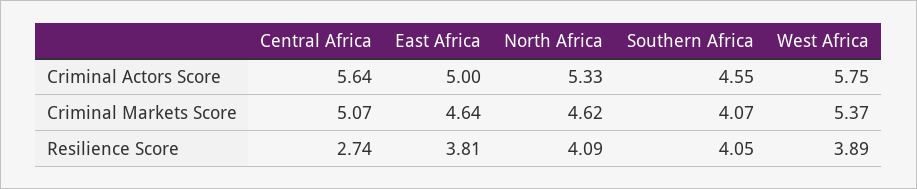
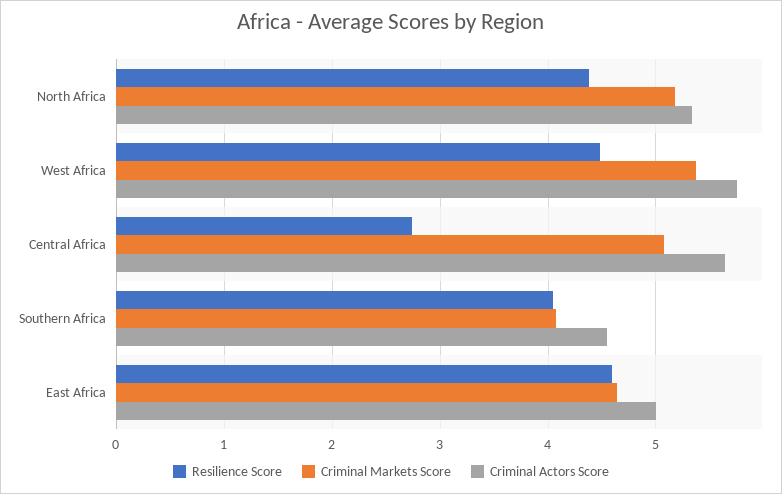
Criminal Markets Score, North Africa: 4.62 -> 5.2
Resilience Score, East Africa: 3.81 -> 4.6
Resilience Score, North Africa: 4.09 -> 4.4
Resilience Score, West Africa: 3.89 -> 4.5

